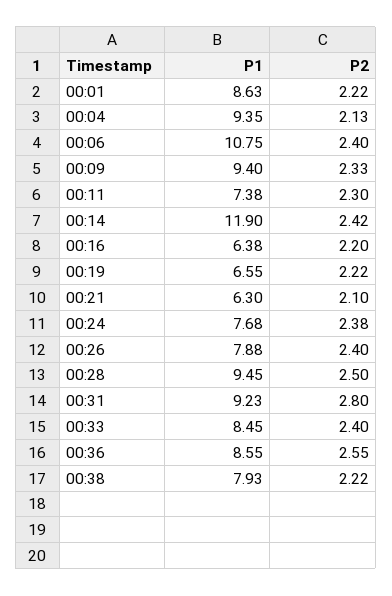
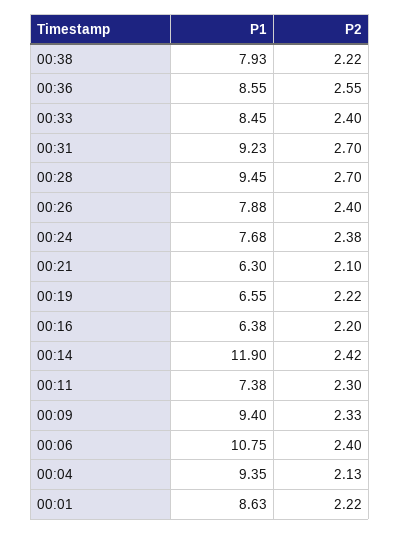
P2, 00:28: 2.5 -> 2.7
P2, 00:31: 2.8 -> 2.7

